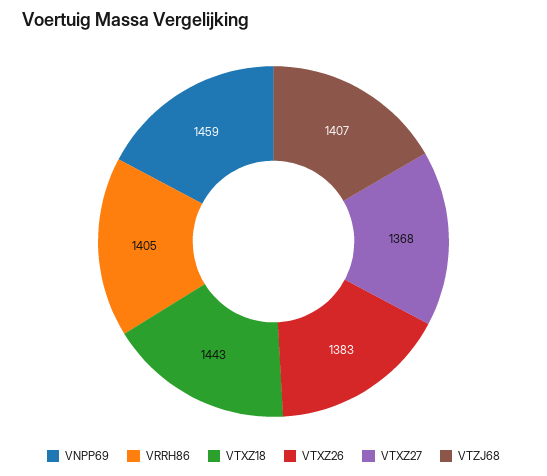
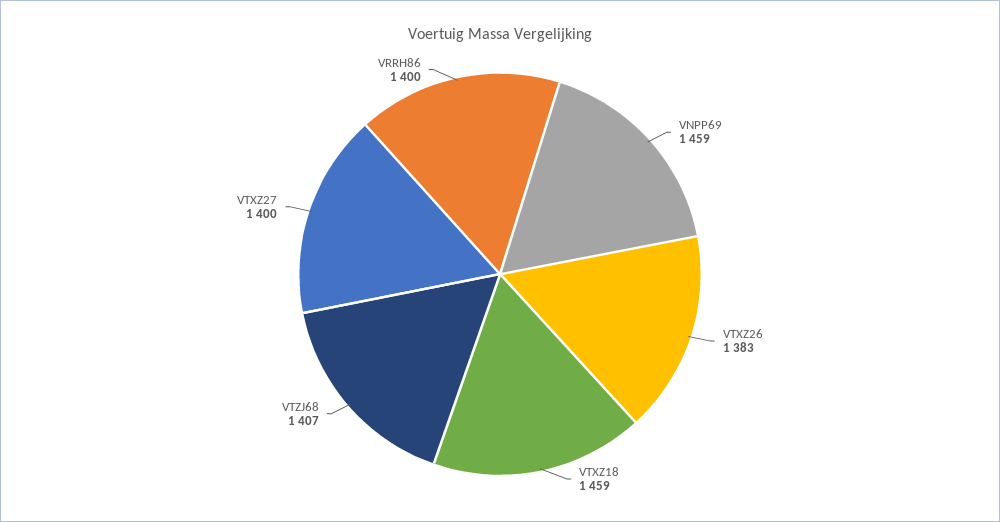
VRRH86: 1405 -> 1400
VTXZ18: 1443 -> 1459
VTXZ27: 1368 -> 1400

